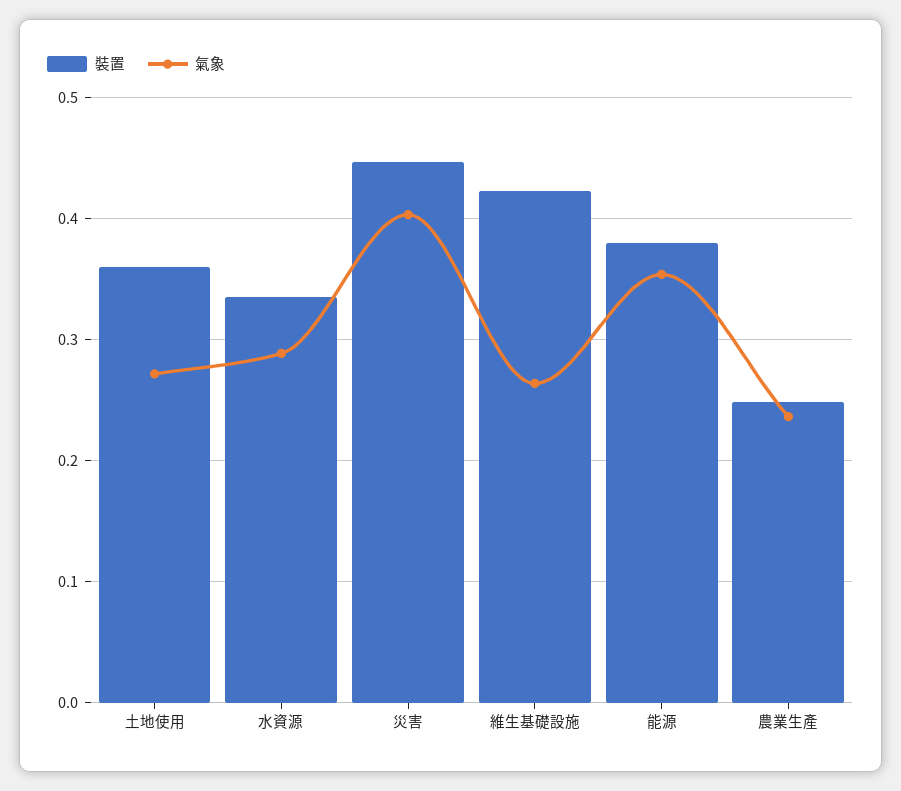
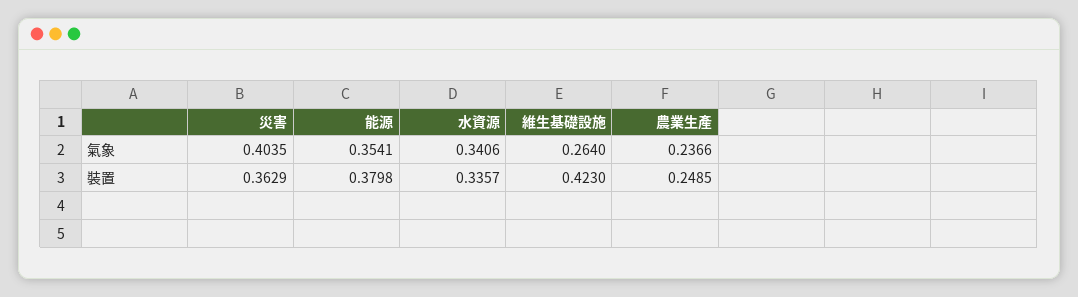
裝置, 土地使用: 0.36 -> none
氣象, 土地使用: 0.27 -> none
氣象, 水資源: 0.29 -> 0.3406
裝置, 災害: 0.45 -> 0.3629

